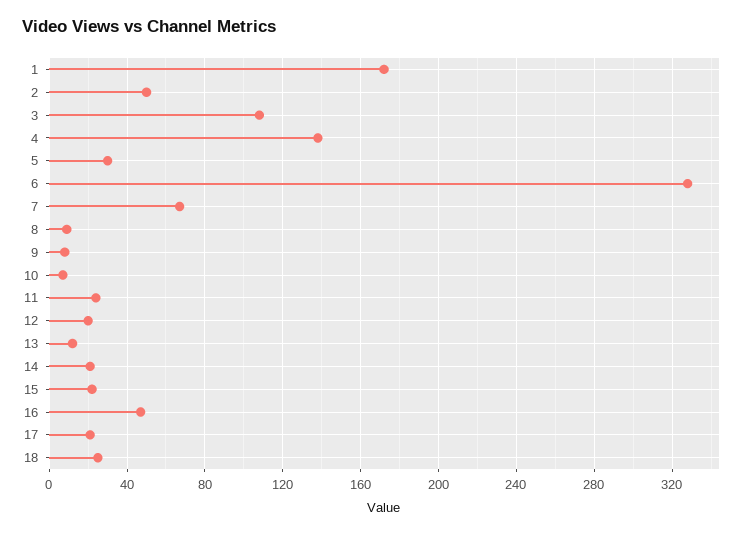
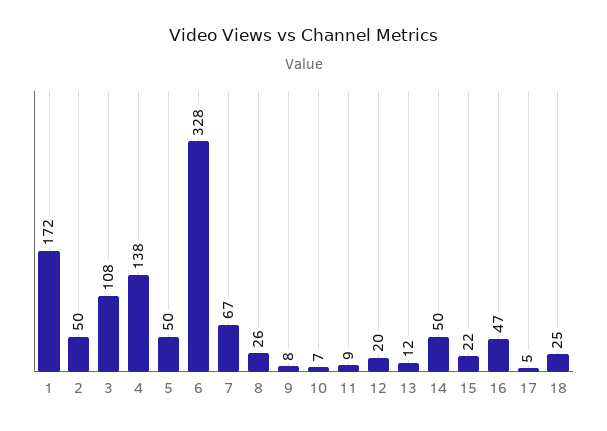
5: 30 -> 50
8: 10 -> 26
11: 25 -> 9
14: 20 -> 50
17: 20 -> 5

